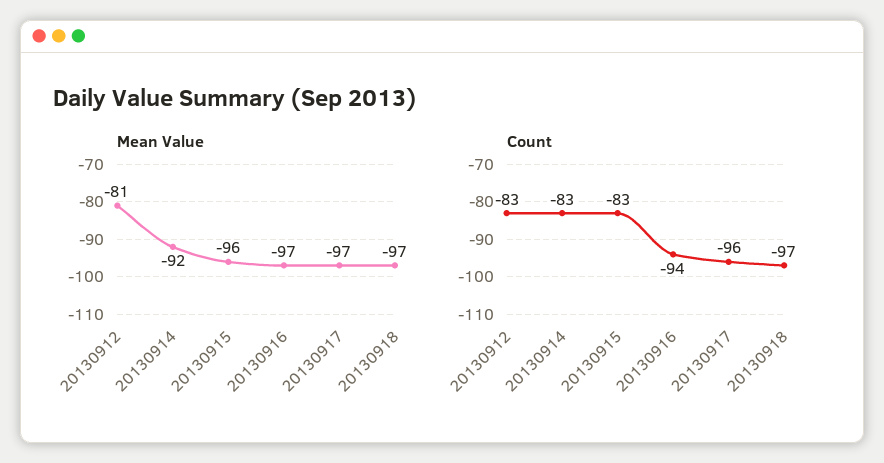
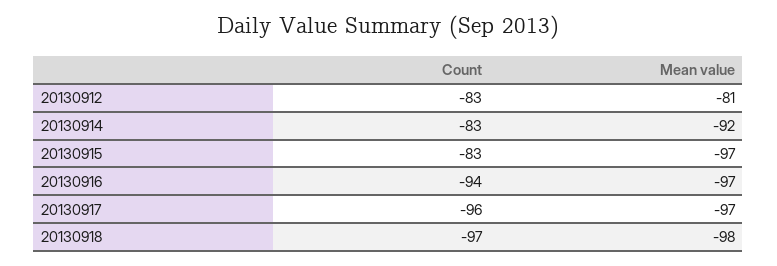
Mean Value, 20130915: -96 -> -97
Mean Value, 20130918: -97 -> -98

